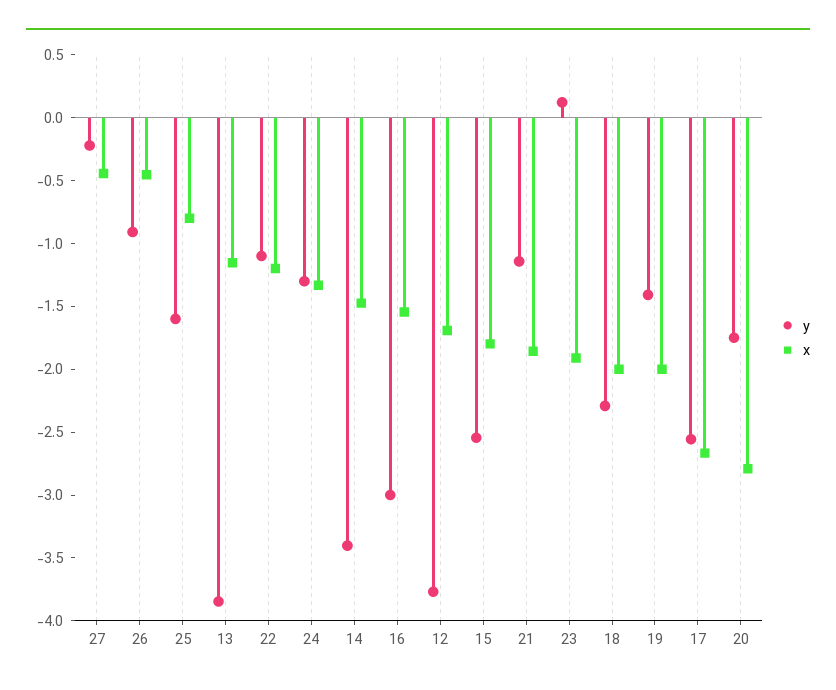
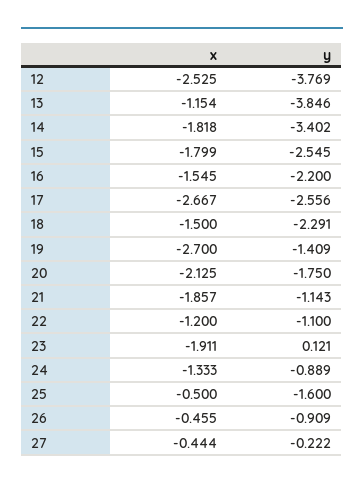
x, 25: -0.8 -> -0.5
y, 24: -1.3 -> -0.889
x, 14: -1.5 -> -1.818
y, 16: -3 -> -2.2
x, 12: -1.7 -> -2.525
x, 18: -2 -> -1.5
x, 19: -2 -> -2.7
x, 20: -2.8 -> -2.125

